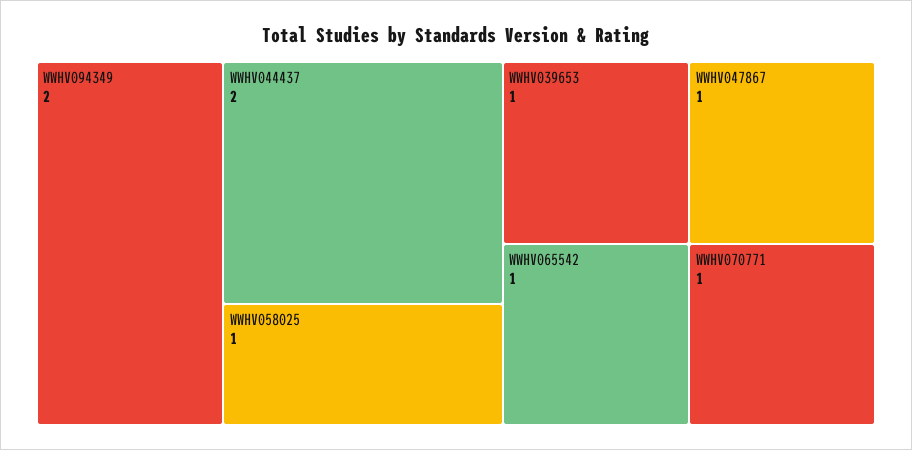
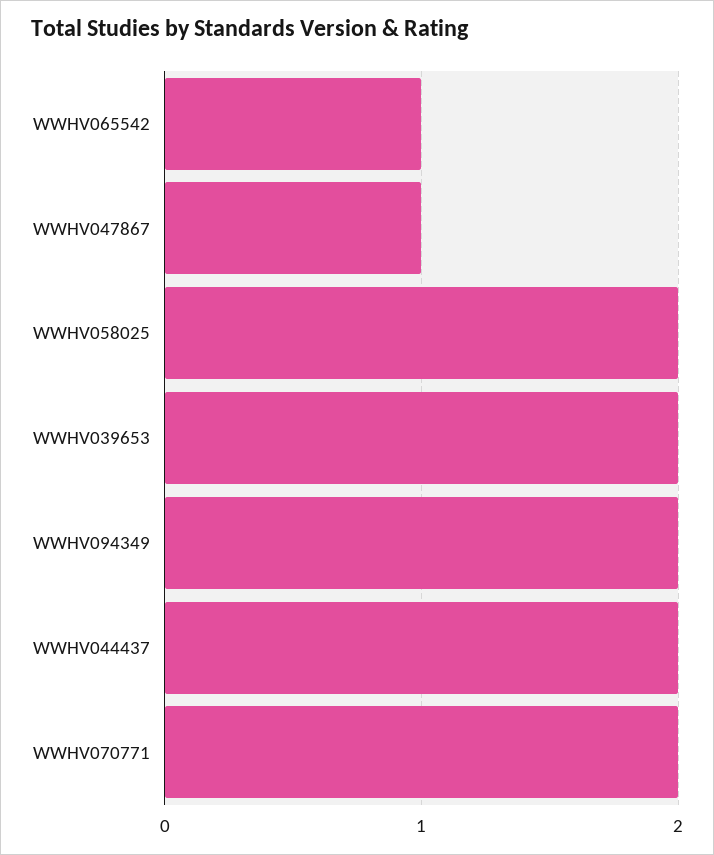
WWHV058025: 1 -> 2
WWHV039653: 1 -> 2
WWHV070771: 1 -> 2

